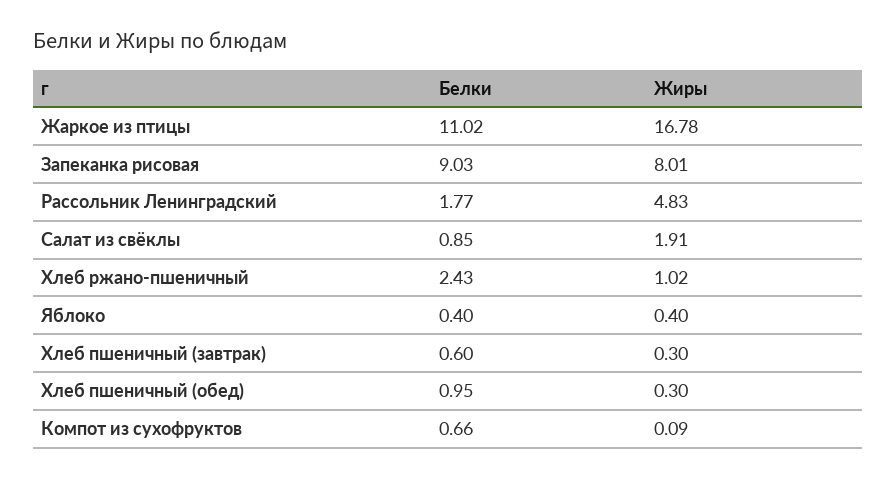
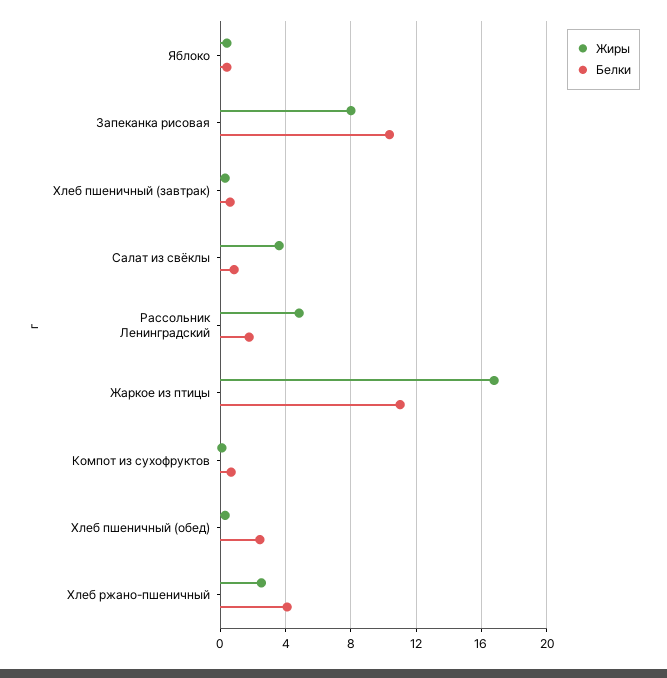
Белки, Запеканка рисовая: 9.03 -> 10.5
Жиры, Салат из свёклы: 1.91 -> 3.5
Белки, Хлеб ржано-пшеничный: 2.43 -> 4
Жиры, Хлеб ржано-пшеничный: 1.02 -> 2.5
Белки, Хлеб пшеничный (обед): 0.95 -> 2.5

